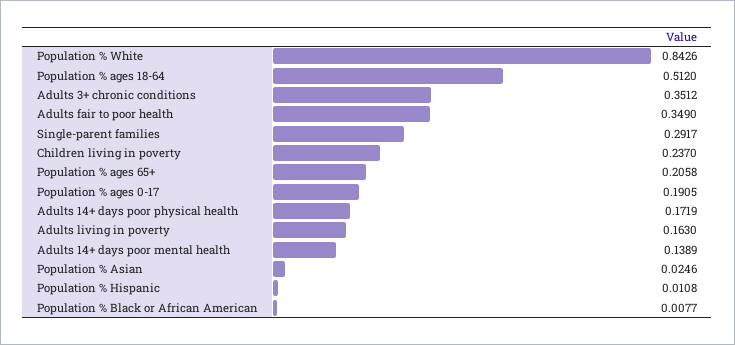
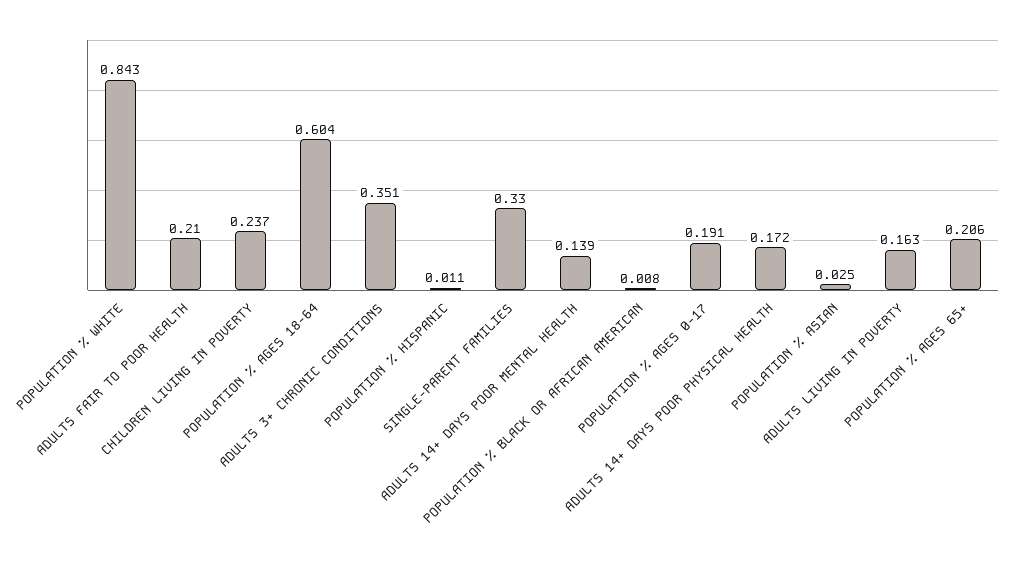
Population % ages 18-64: 0.512 -> 0.604
Adults fair to poor health: 0.349 -> 0.21
Single-parent families: 0.2917 -> 0.33

